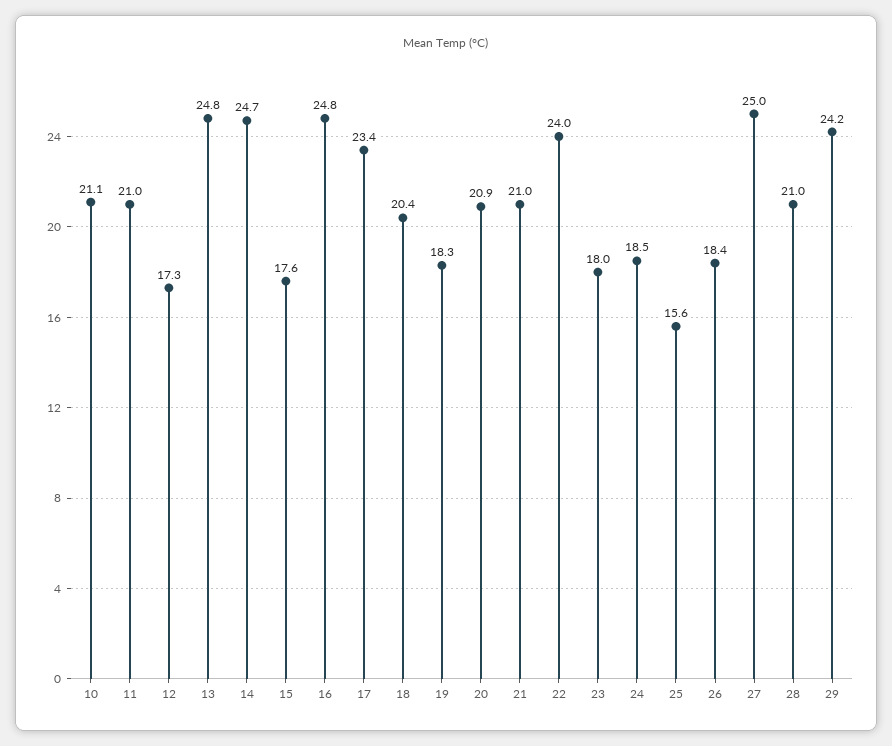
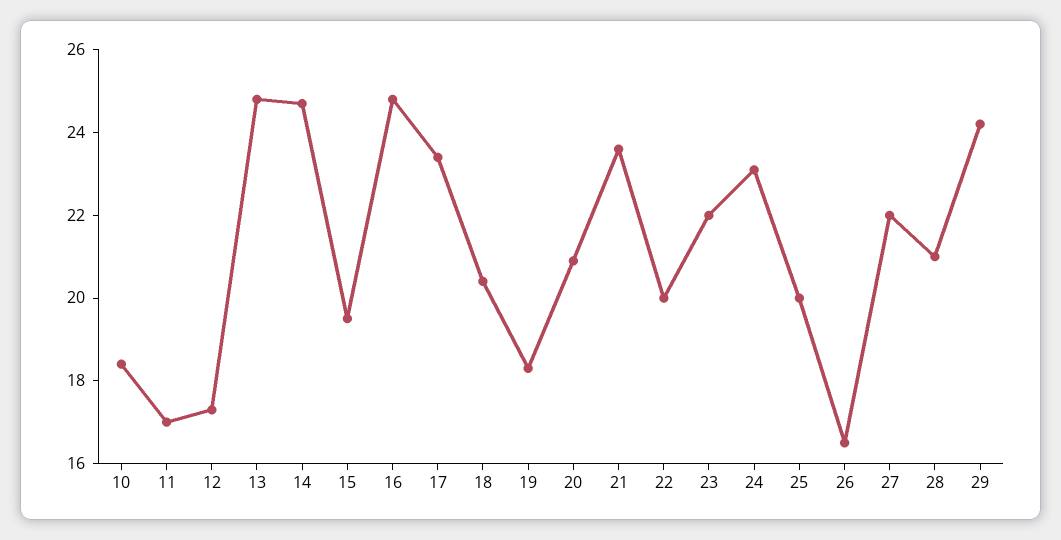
10: 21.1 -> 18.5
11: 21 -> 17
15: 17.6 -> 19.5
21: 21 -> 23.5
22: 24 -> 20
23: 18 -> 22
24: 18.5 -> 23
25: 15.6 -> 20
26: 18.4 -> 16.5
27: 25 -> 22

